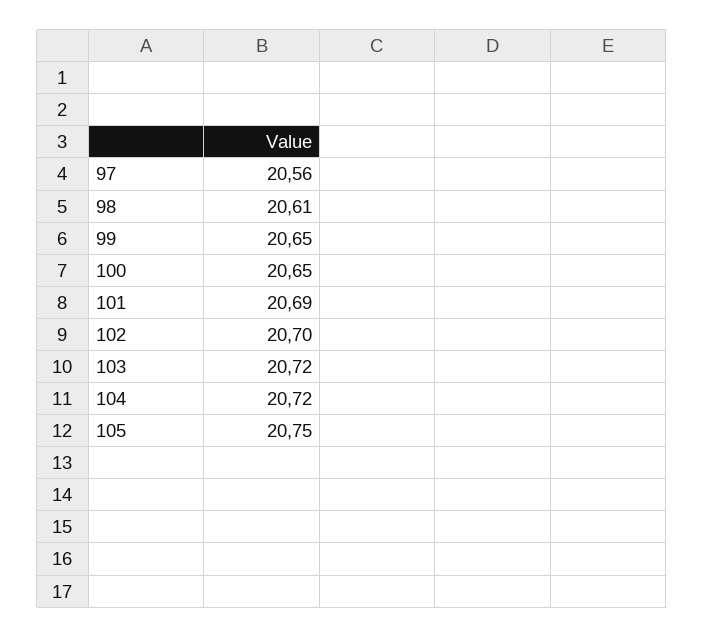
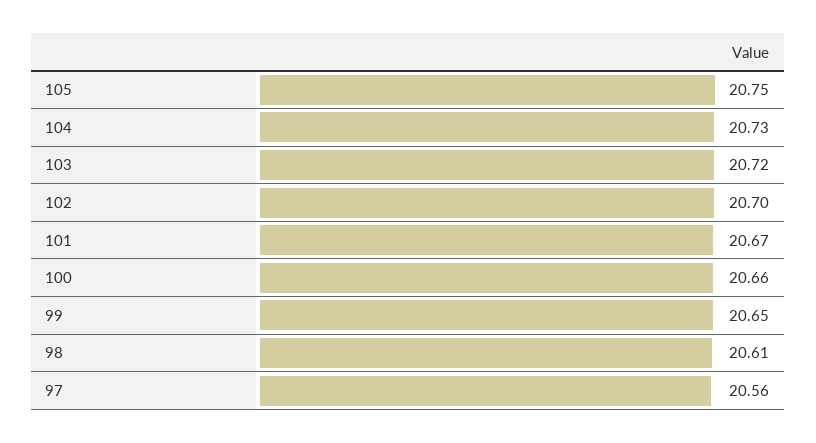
100: 20.65 -> 20.66
101: 20.69 -> 20.67
104: 20.72 -> 20.73

